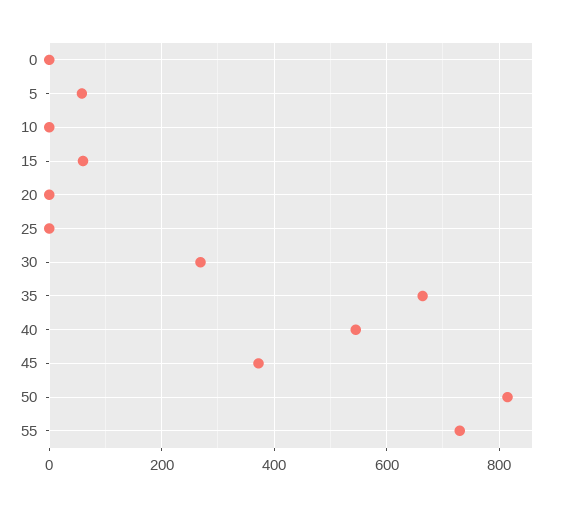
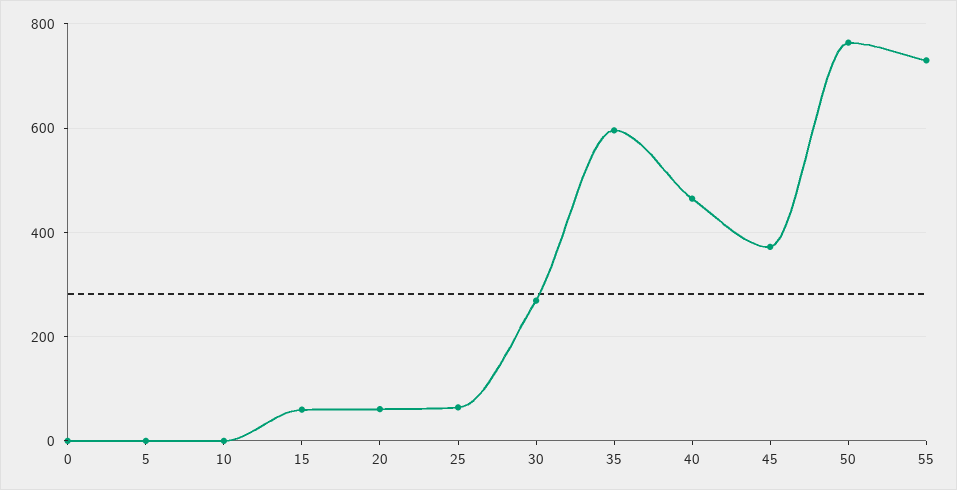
5: 60 -> 0
20: 0 -> 60
25: 0 -> 60
35: 660 -> 600
40: 540 -> 460
50: 820 -> 760

